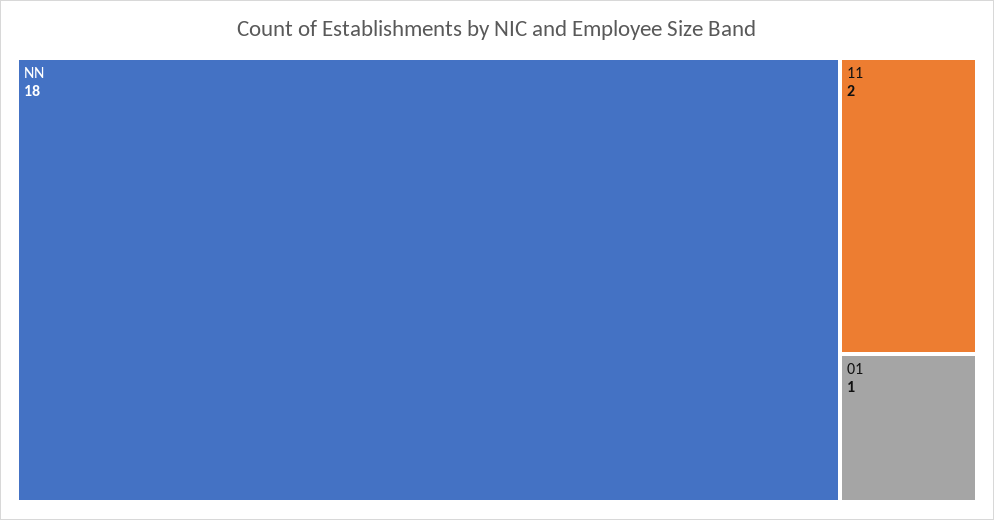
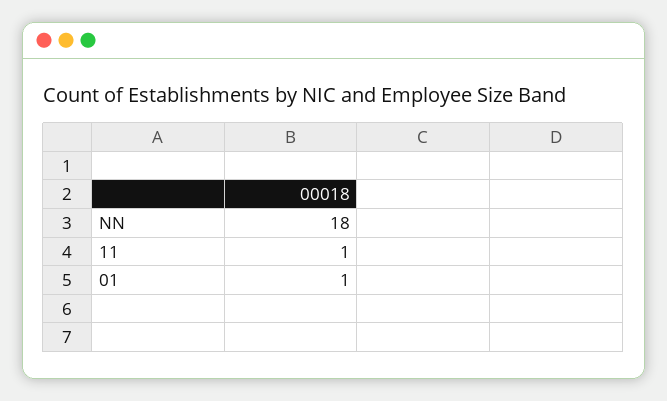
11: 2 -> 1

